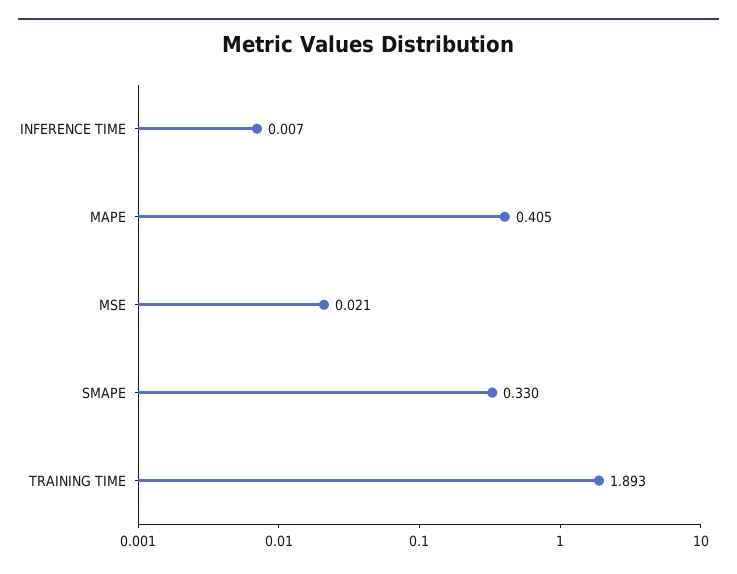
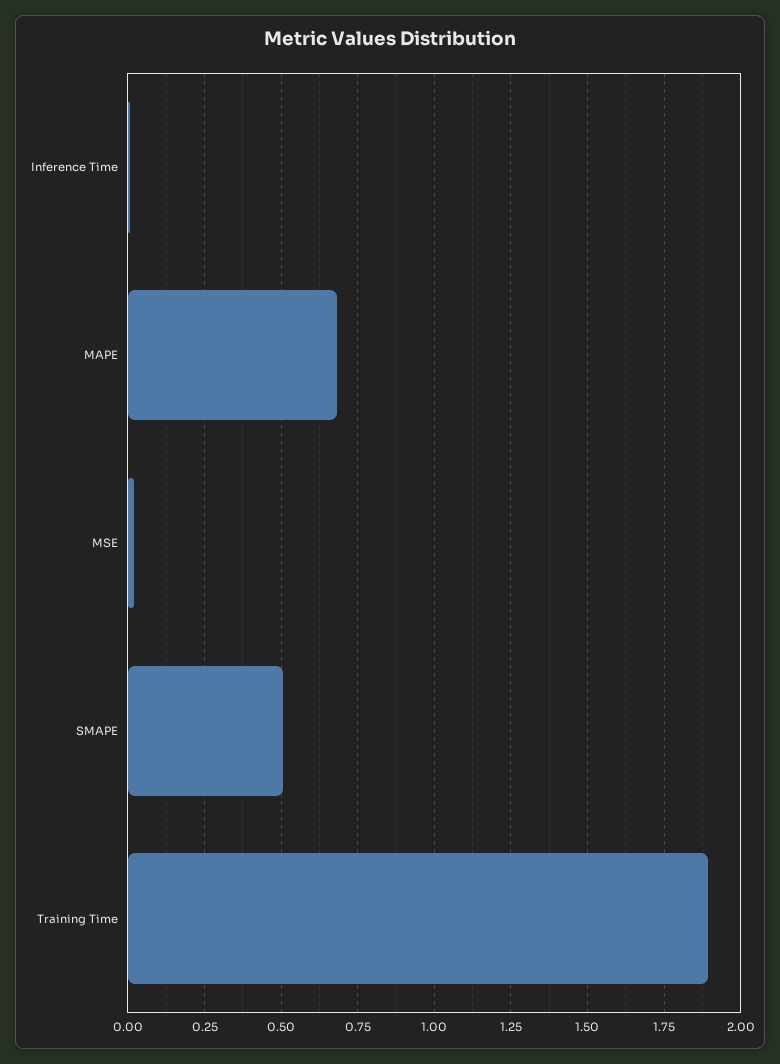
MAPE: 0.405 -> 0.675
SMAPE: 0.33 -> 0.5

